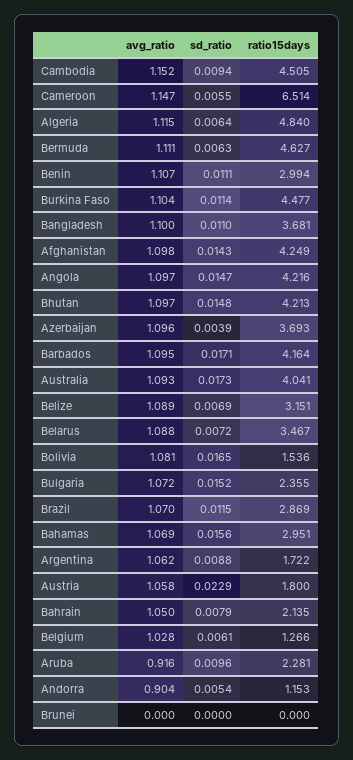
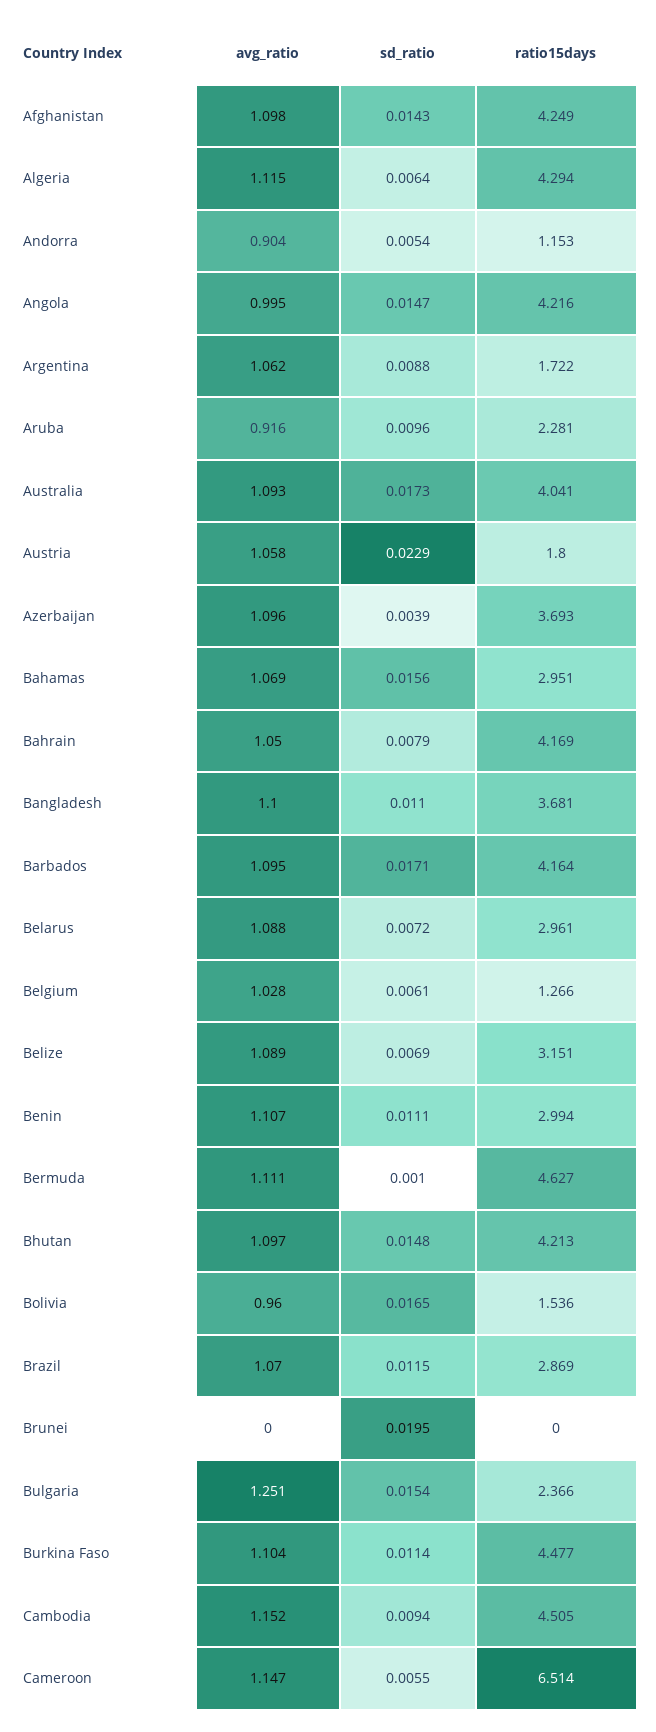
ratio15days, Algeria: 4.84 -> 4.294
sd_ratio, Bermuda: 0.0063 -> 0.001
avg_ratio, Angola: 1.097 -> 0.995
ratio15days, Belarus: 3.467 -> 2.961
avg_ratio, Bolivia: 1.081 -> 0.96
avg_ratio, Bulgaria: 1.072 -> 1.251
sd_ratio, Bulgaria: 0.0152 -> 0.0154
ratio15days, Bulgaria: 2.355 -> 2.366
ratio15days, Bahrain: 2.135 -> 4.169
sd_ratio, Brunei: 0 -> 0.0195

